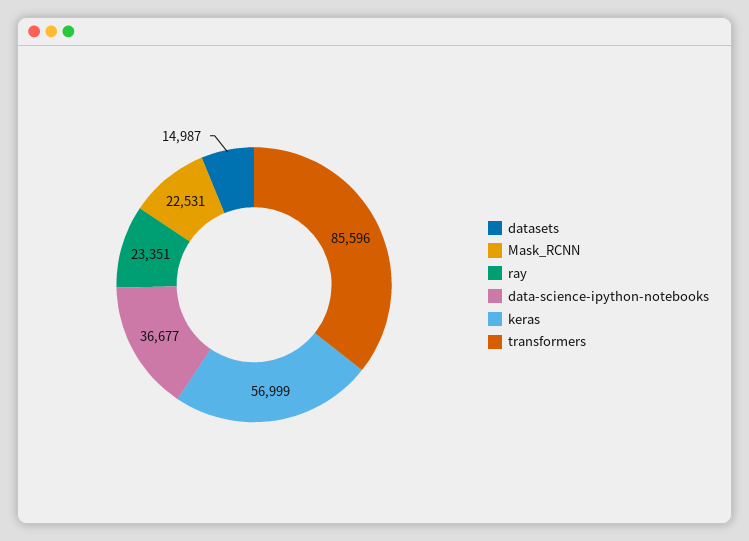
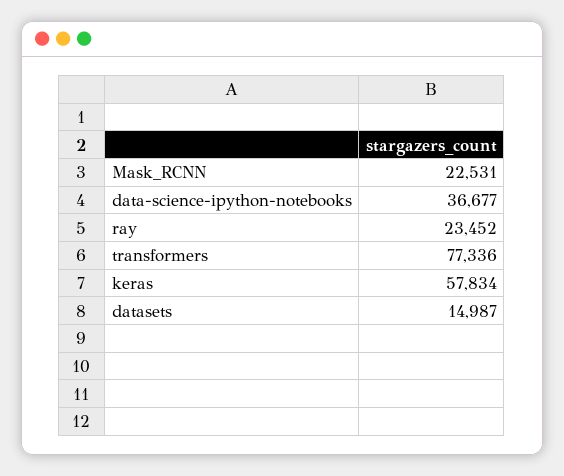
ray: 23351 -> 23452
keras: 56999 -> 57834
transformers: 85596 -> 77336

